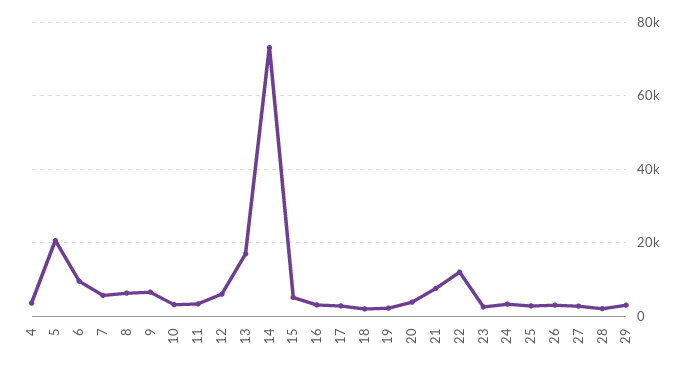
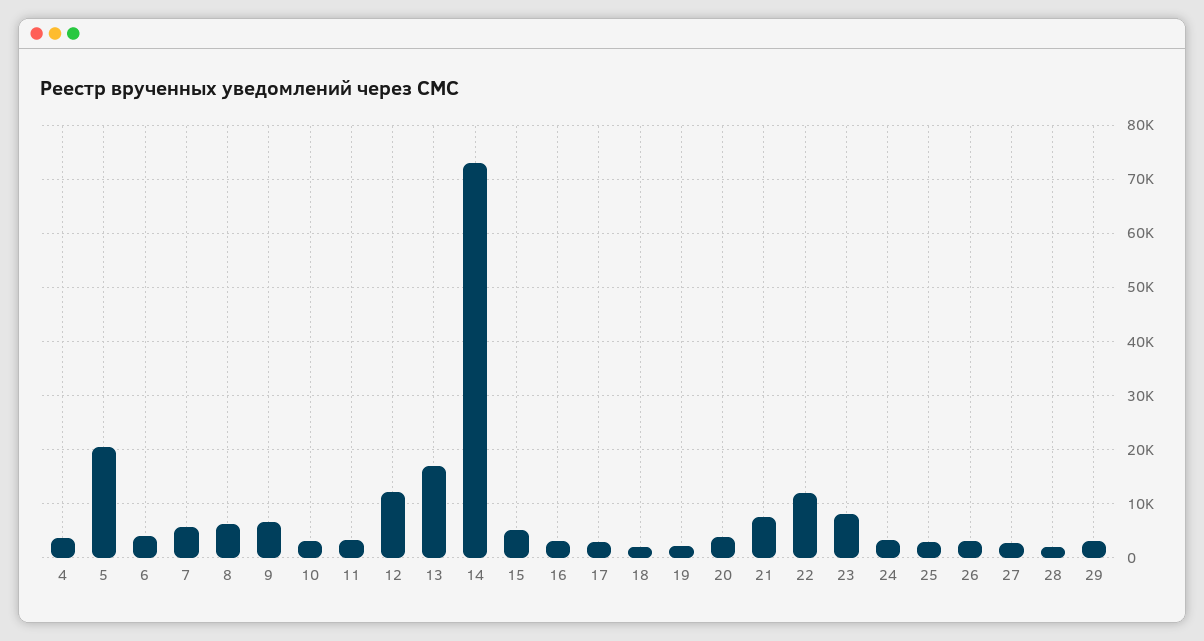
6: 10000 -> 4000
12: 6000 -> 12000
23: 2000 -> 8000

